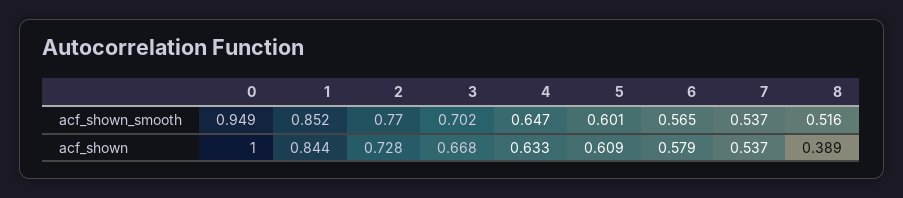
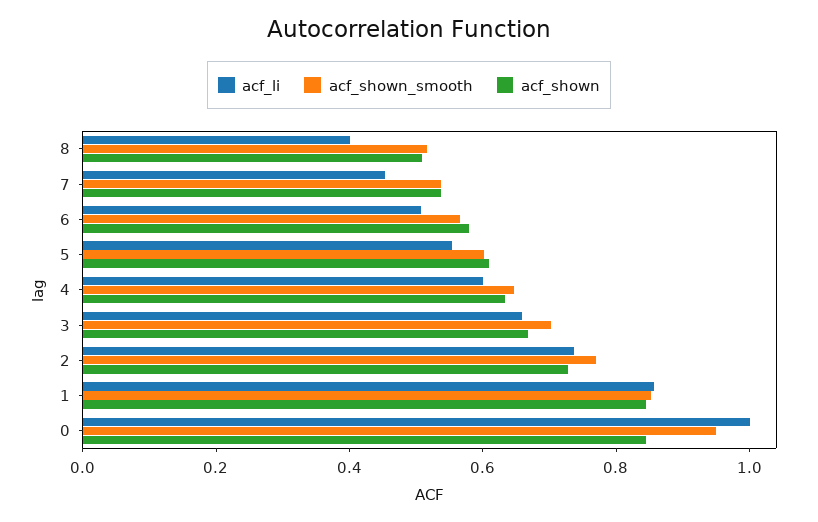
acf_shown, 0: 1 -> 0.85
acf_shown, 8: 0.389 -> 0.5
acf_li, 8: none -> 0.4
acf_li, 7: none -> 0.45
acf_li, 6: none -> 0.5
acf_li, 5: none -> 0.55
acf_li, 4: none -> 0.6
acf_li, 3: none -> 0.65
acf_li, 2: none -> 0.75
acf_li, 1: none -> 0.85
acf_li, 0: none -> 1

